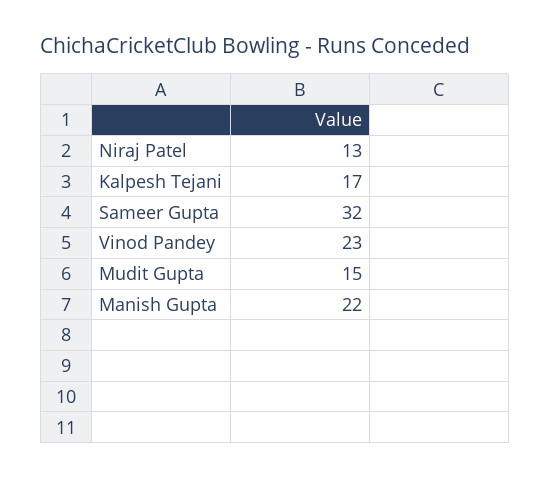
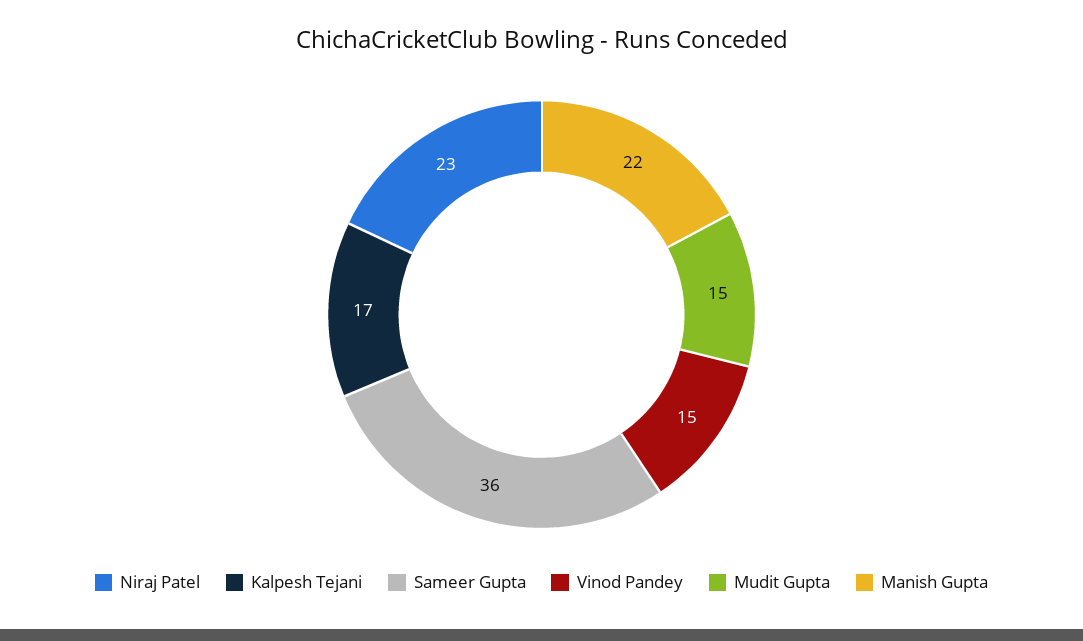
Niraj Patel: 13 -> 23
Sameer Gupta: 32 -> 36
Vinod Pandey: 23 -> 15

